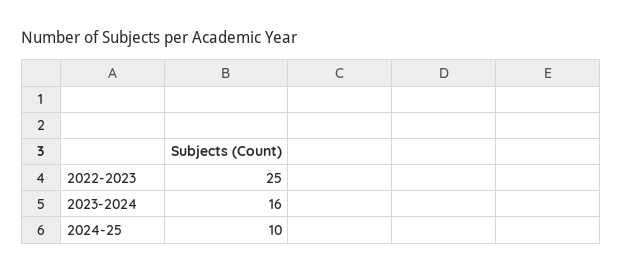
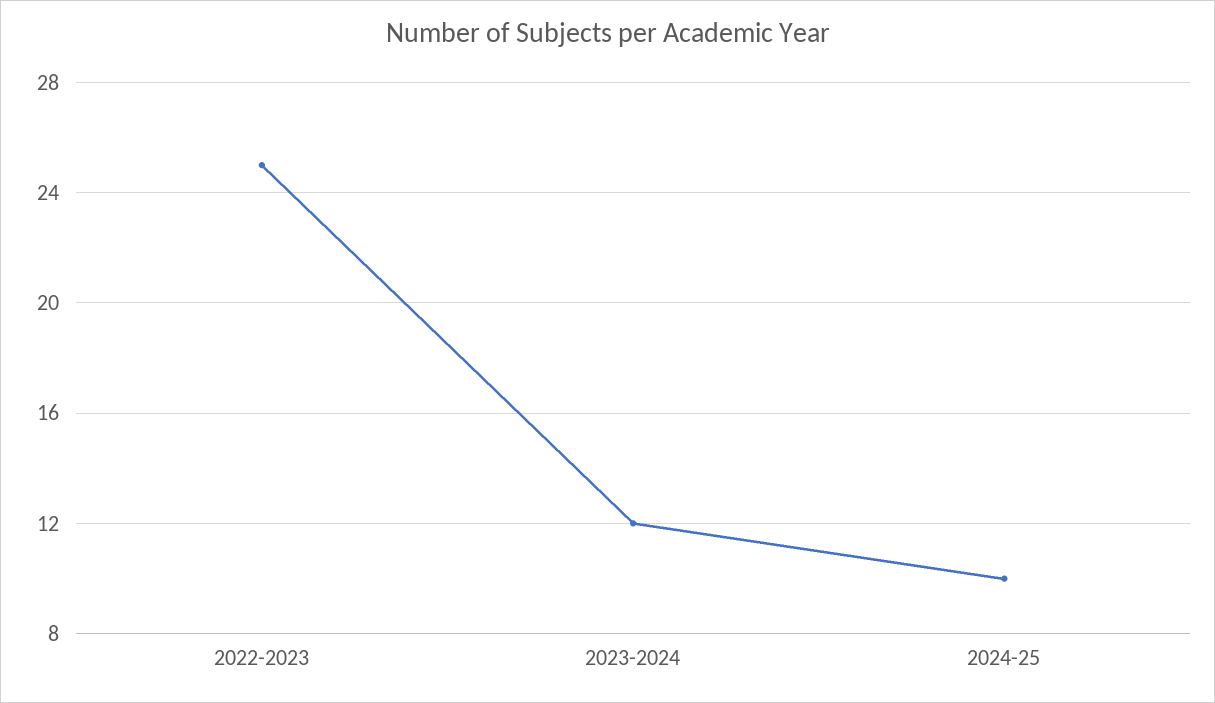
2023-2024: 16 -> 12

